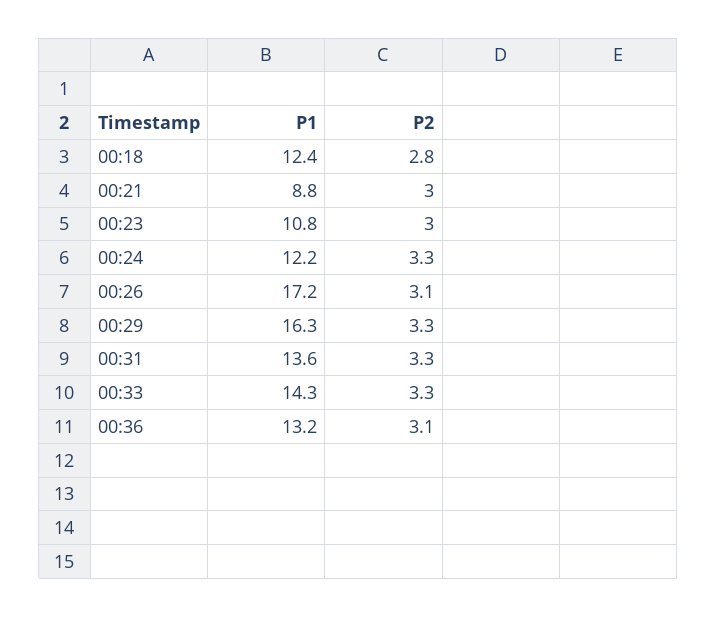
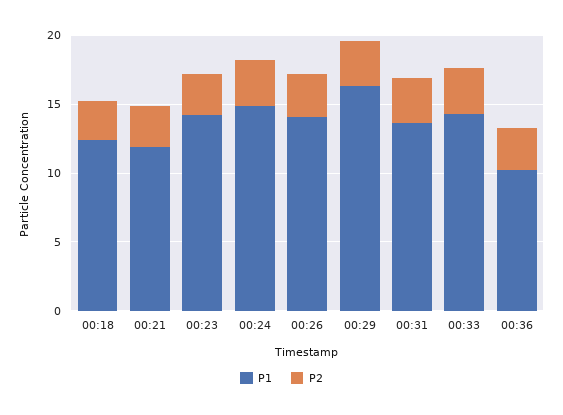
P1, 00:21: 8.8 -> 12
P1, 00:23: 10.8 -> 14
P1, 00:24: 12.2 -> 15
P1, 00:26: 17.2 -> 14
P1, 00:36: 13.2 -> 10

